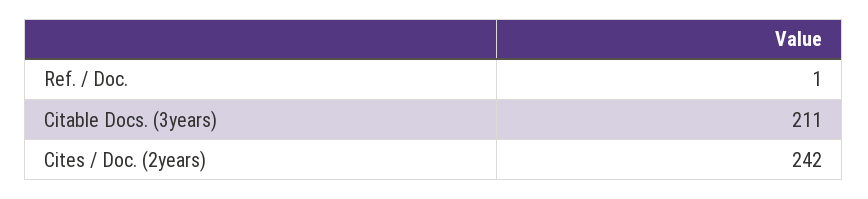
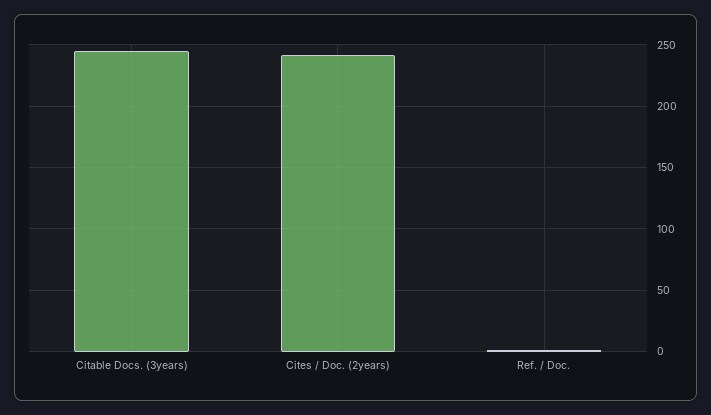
Citable Docs. (3years): 211 -> 245

